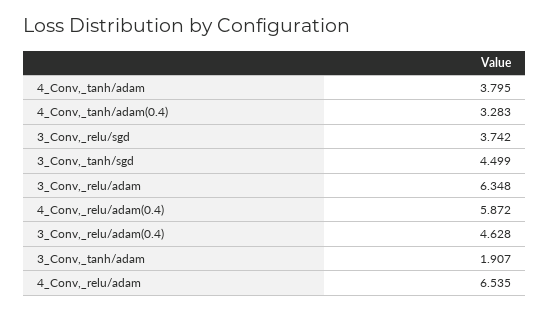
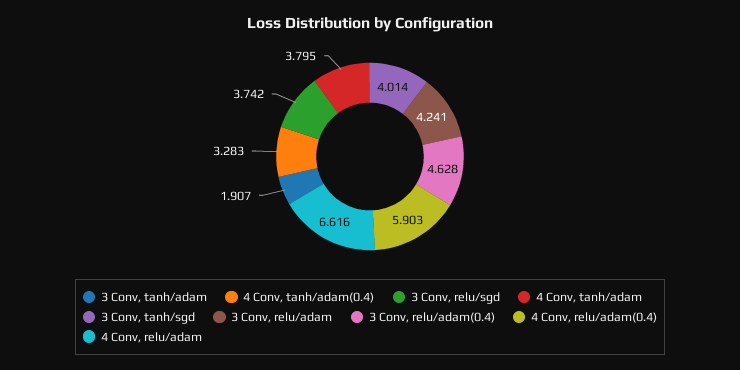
3_Conv,_tanh/sgd: 4.499 -> 4.014
3_Conv,_relu/adam: 6.348 -> 4.241
4_Conv,_relu/adam(0.4): 5.872 -> 5.903
4_Conv,_relu/adam: 6.535 -> 6.616

